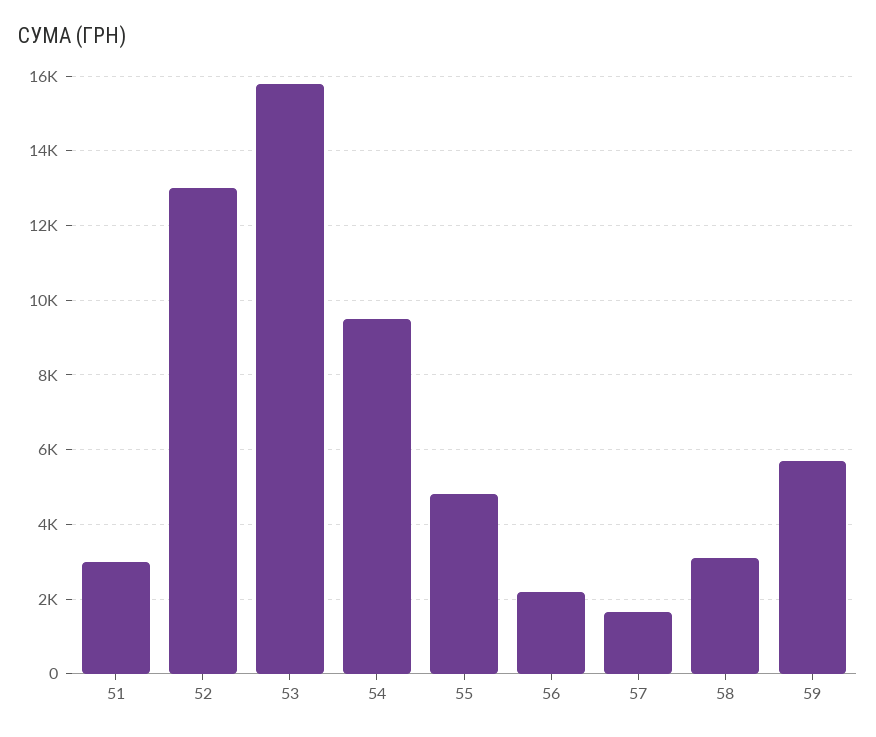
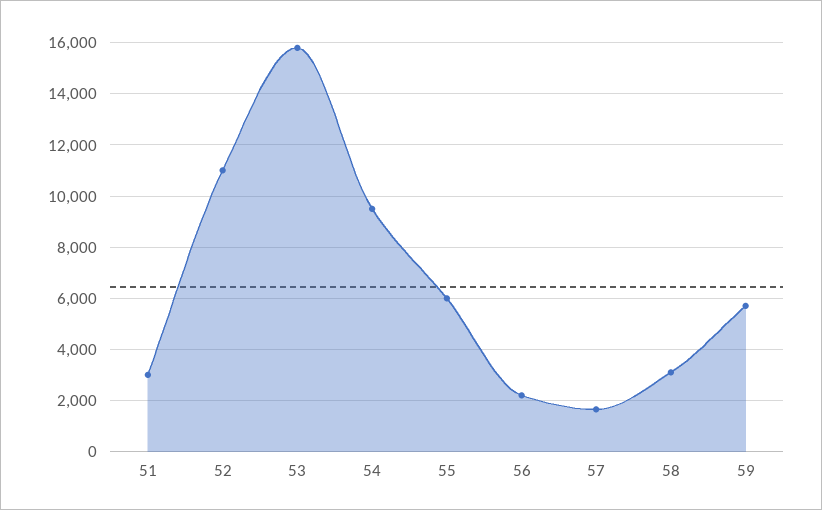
52: 13000 -> 11000
55: 4800 -> 6000

